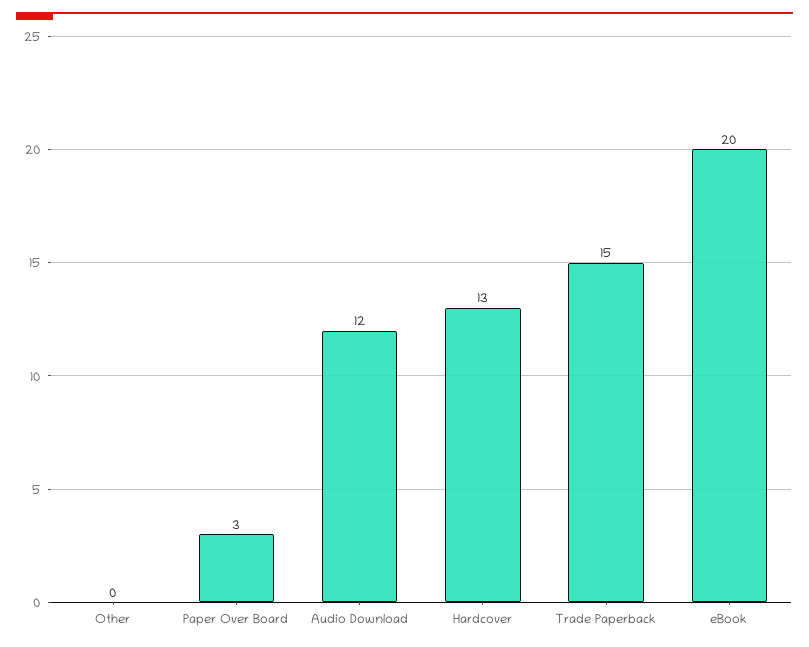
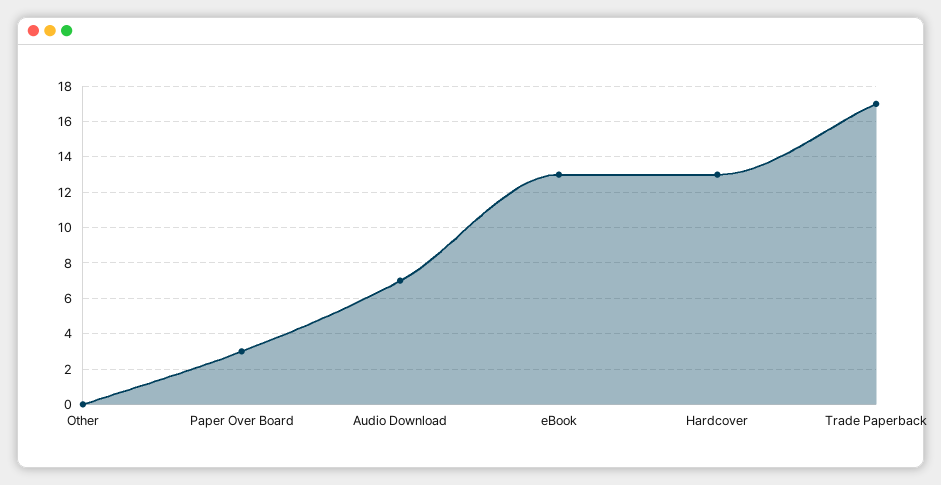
Audio Download: 12 -> 7
Trade Paperback: 15 -> 17
eBook: 20 -> 13

